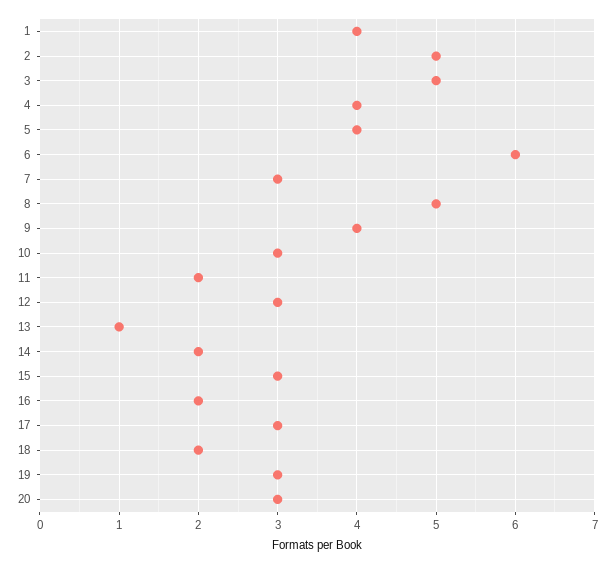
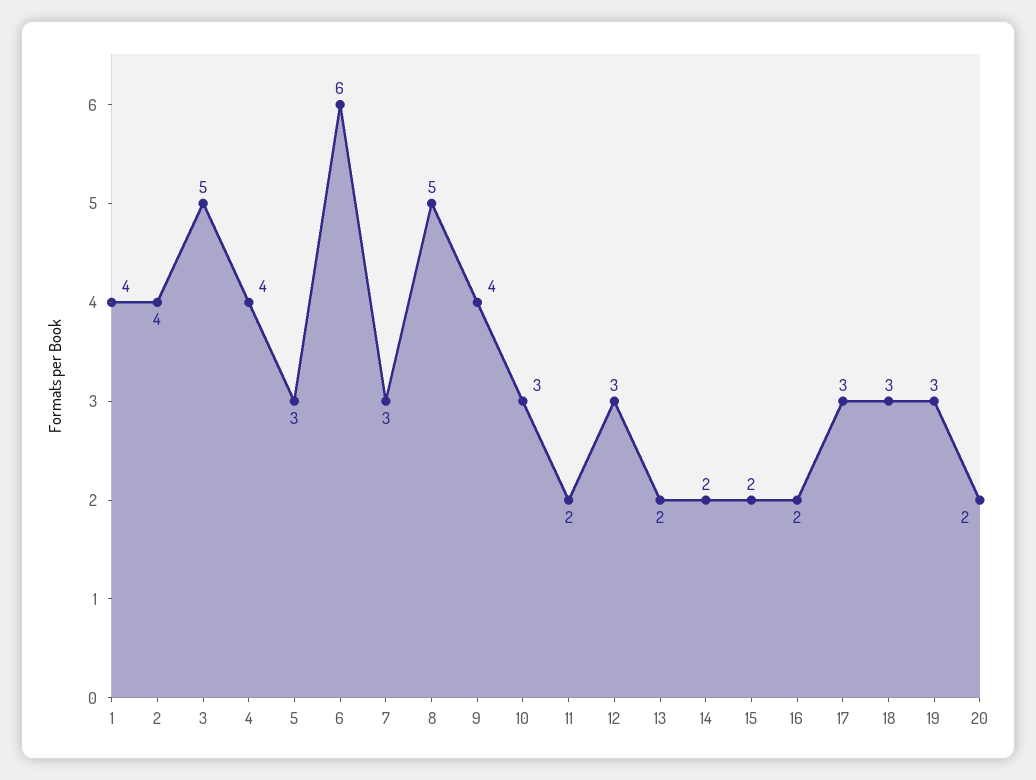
2: 5 -> 4
5: 4 -> 3
13: 1 -> 2
15: 3 -> 2
18: 2 -> 3
20: 3 -> 2

